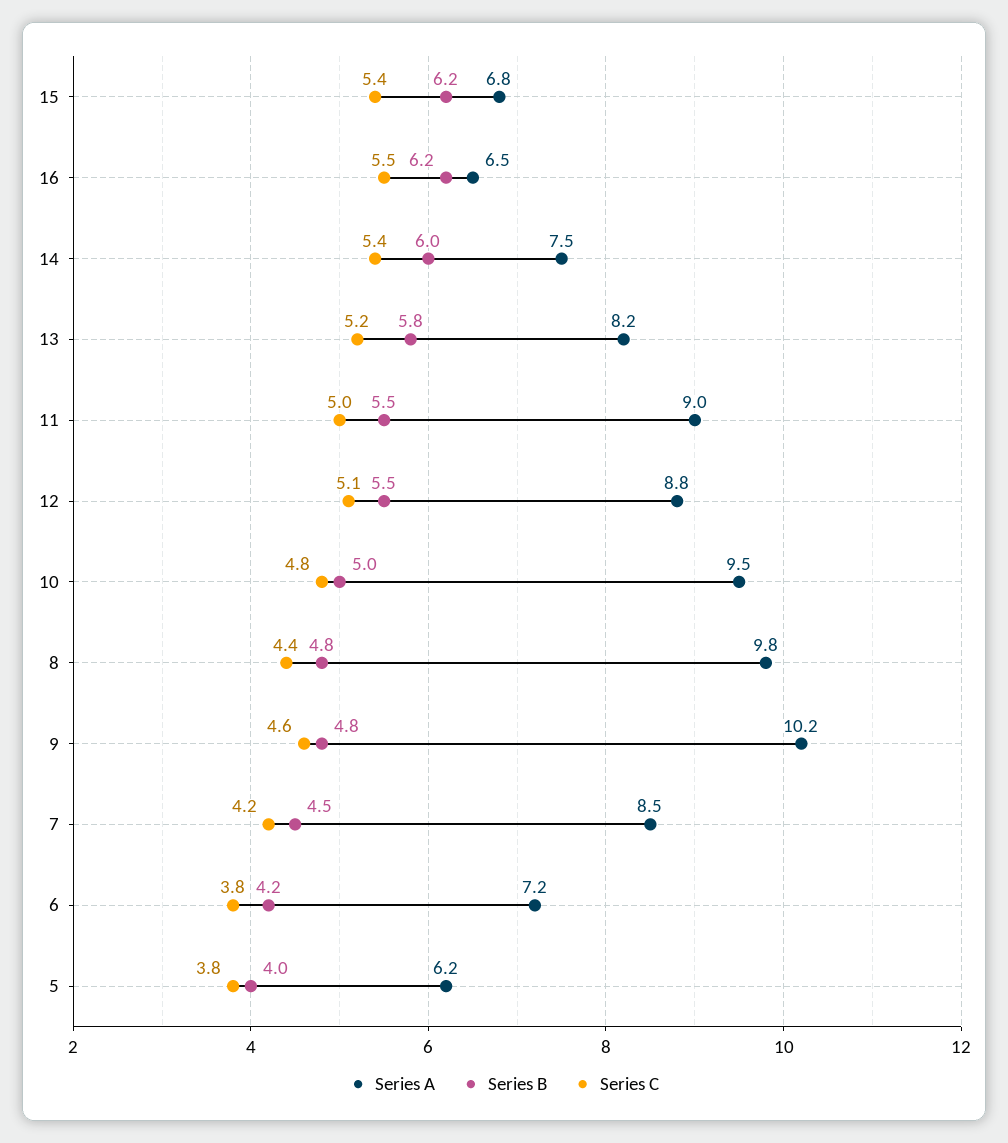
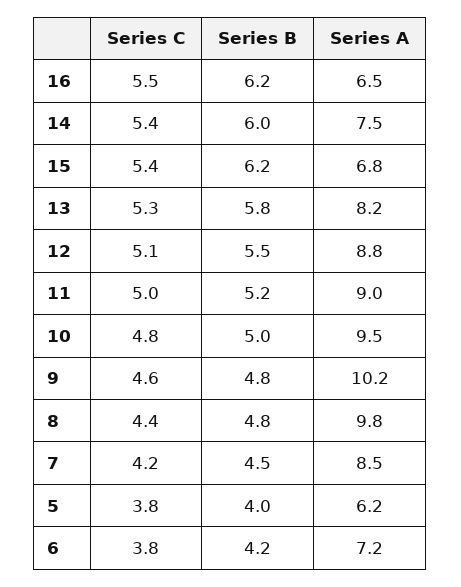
Series C, 13: 5.2 -> 5.3
Series B, 11: 5.5 -> 5.2

